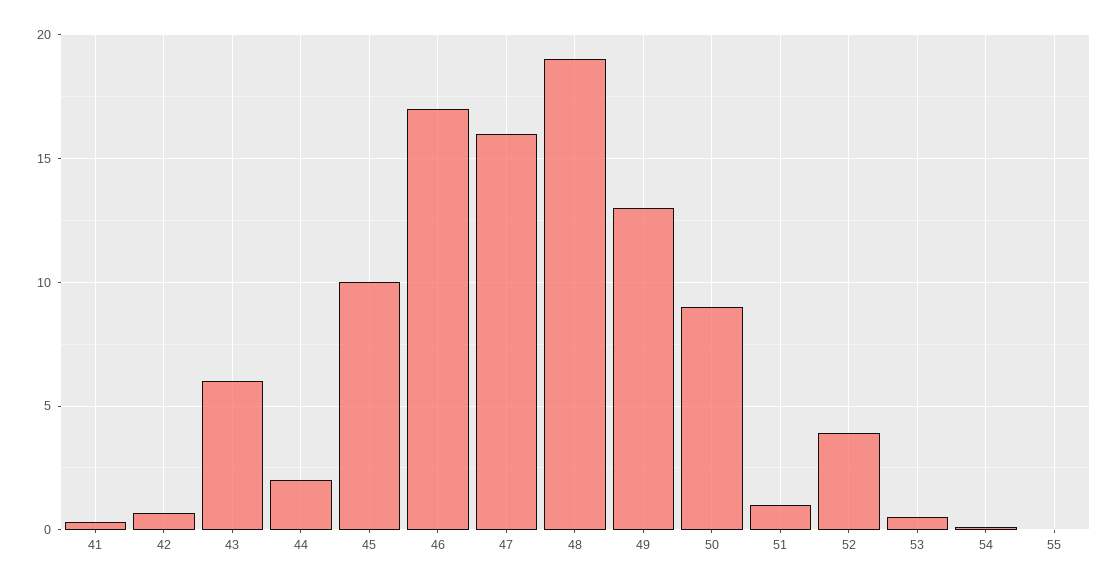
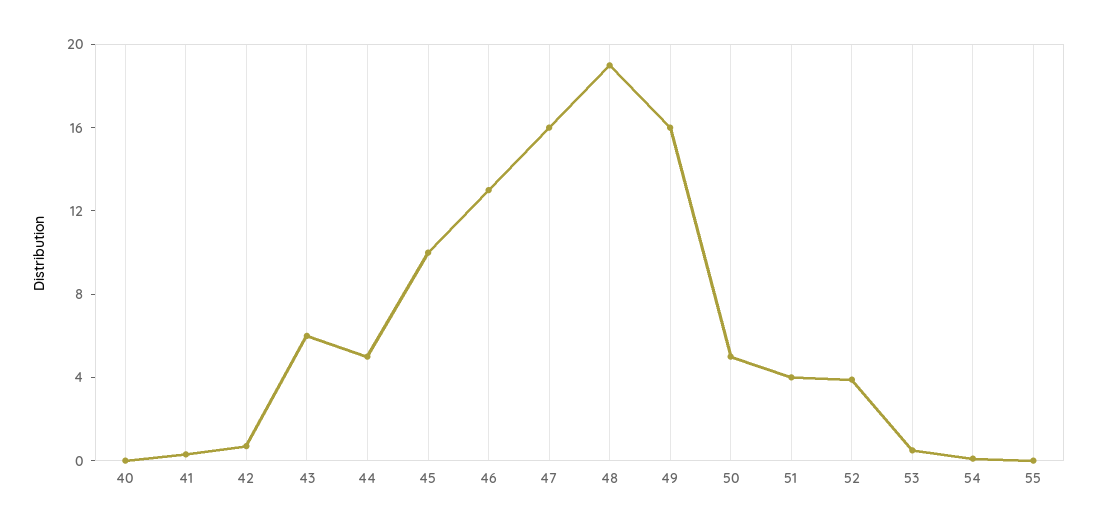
44: 2 -> 5
46: 17 -> 13
49: 13 -> 16
50: 9 -> 5
51: 1 -> 4
40: none -> 0

